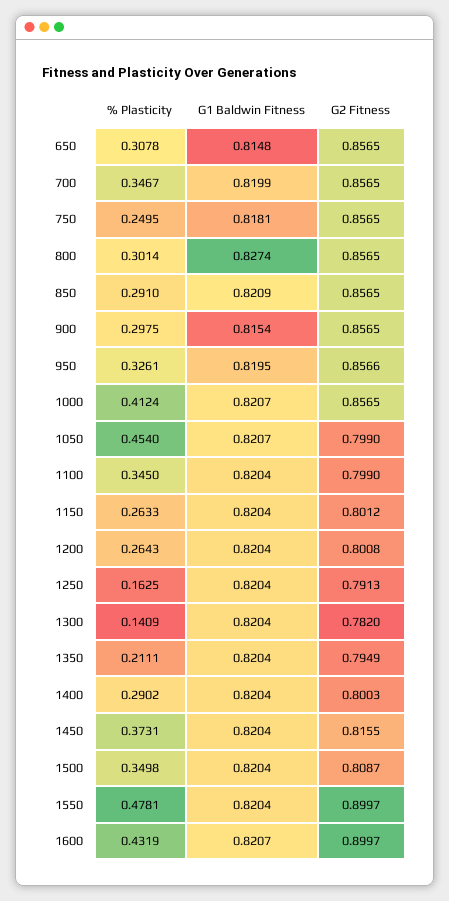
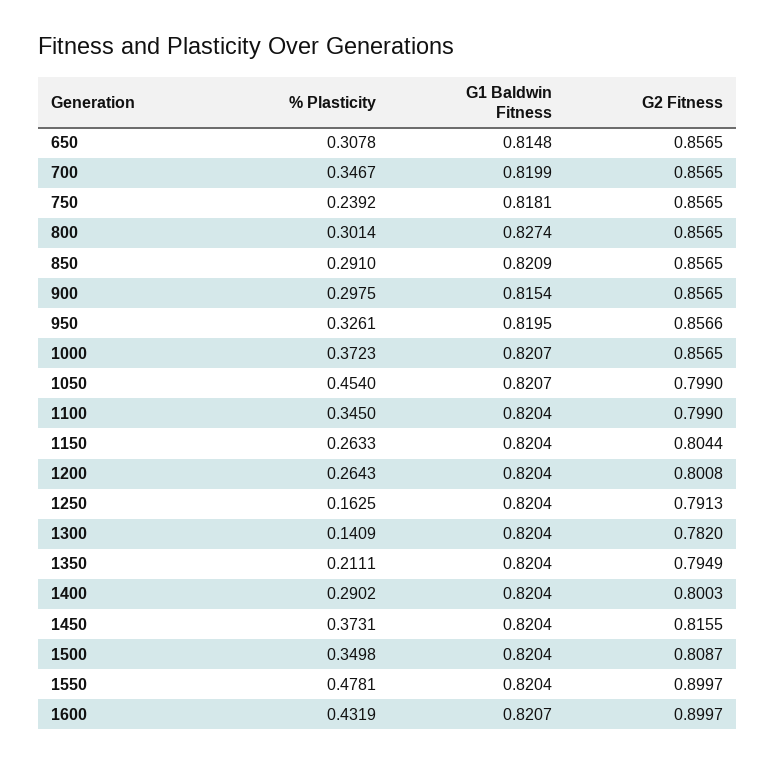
% Plasticity, 750: 0.2495 -> 0.2392
% Plasticity, 1000: 0.4124 -> 0.3723
G2 Fitness, 1150: 0.8012 -> 0.8044

